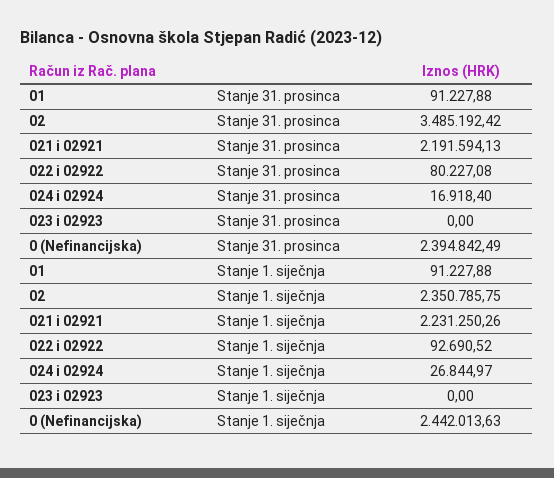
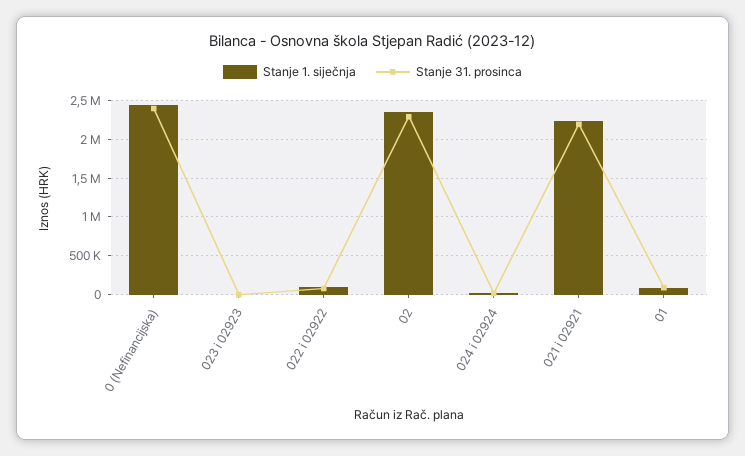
Stanje 31. prosinca, 02: 3485192.42 -> 2300000

